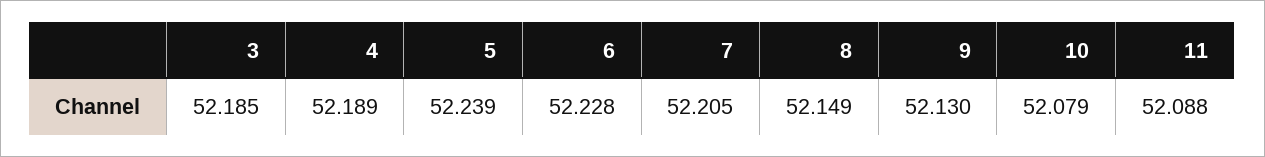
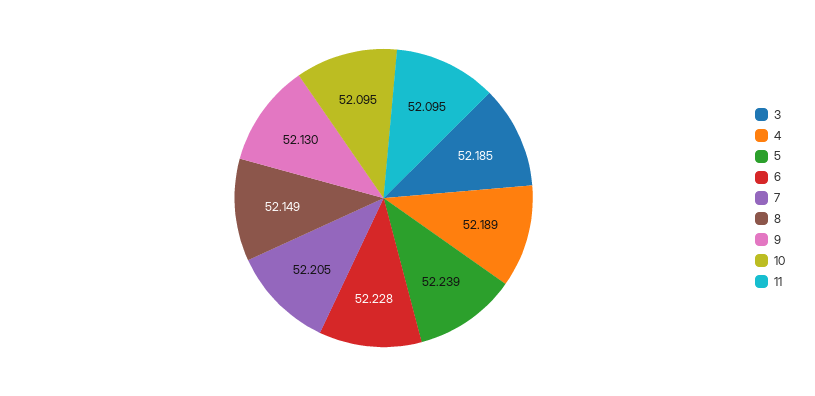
10: 52.079 -> 52.095
11: 52.088 -> 52.095

